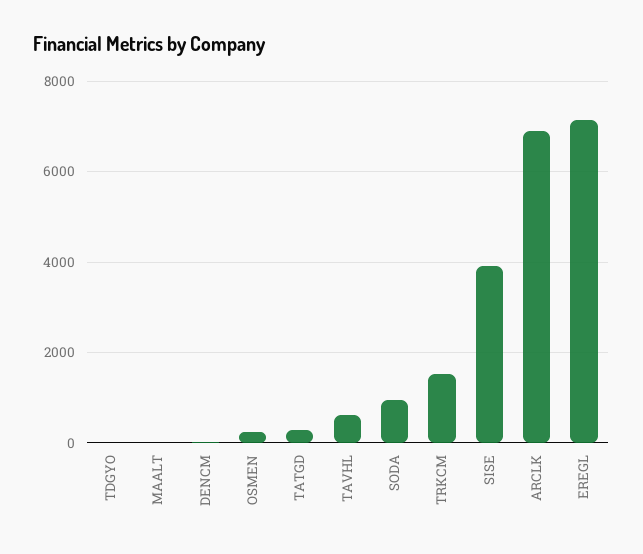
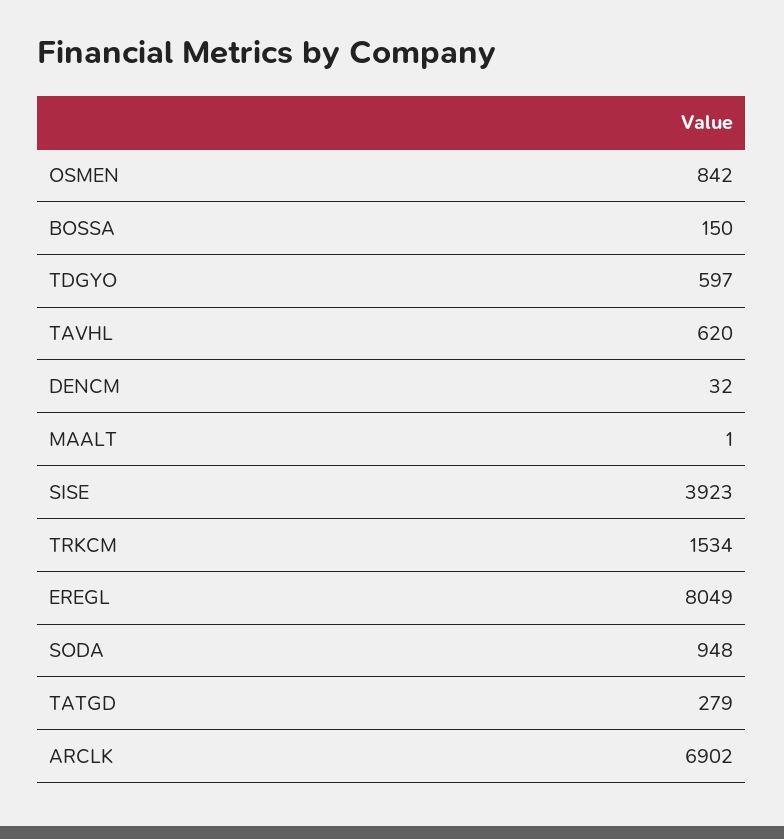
TDGYO: 0 -> 597
OSMEN: 200 -> 842
EREGL: 7200 -> 8049
BOSSA: none -> 150

